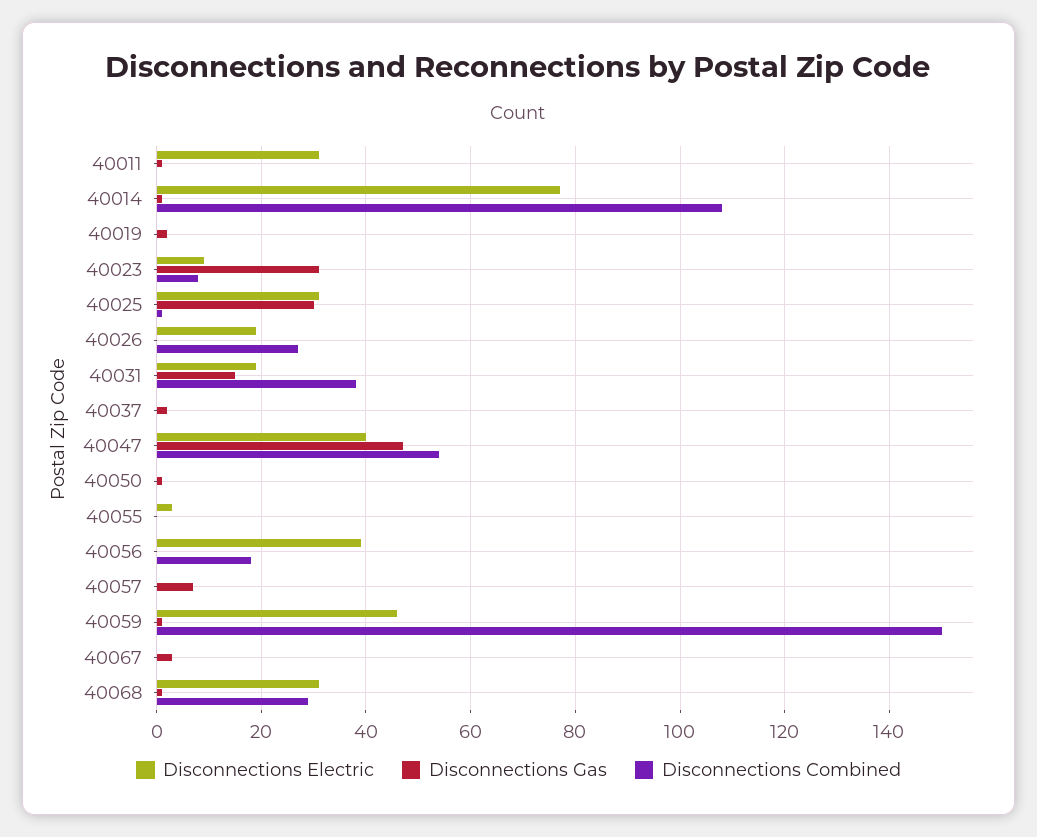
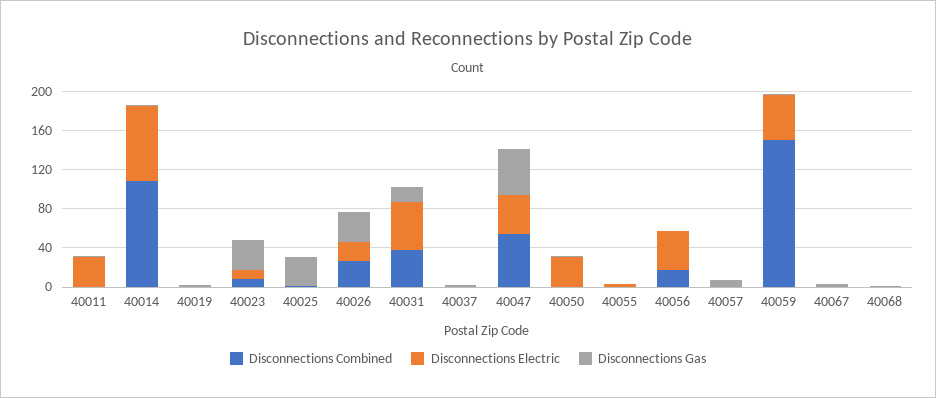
Disconnections Electric, 40025: 30 -> 0
Disconnections Gas, 40026: 0 -> 30
Disconnections Electric, 40031: 20 -> 50
Disconnections Electric, 40050: 0 -> 30
Disconnections Electric, 40068: 30 -> 0
Disconnections Combined, 40068: 30 -> 0

